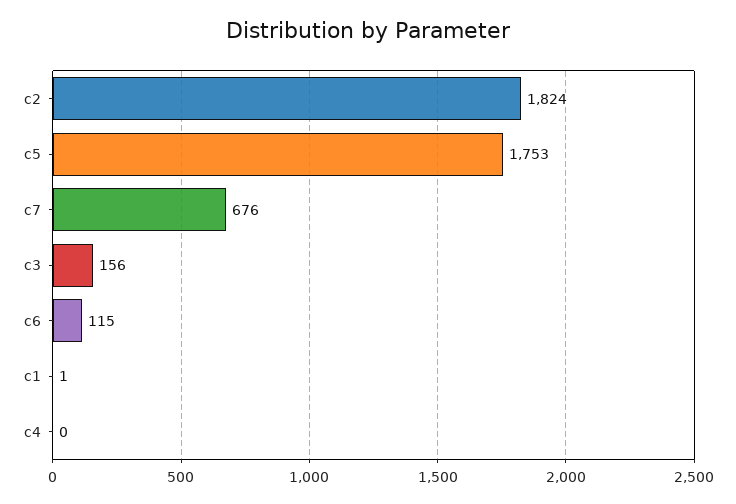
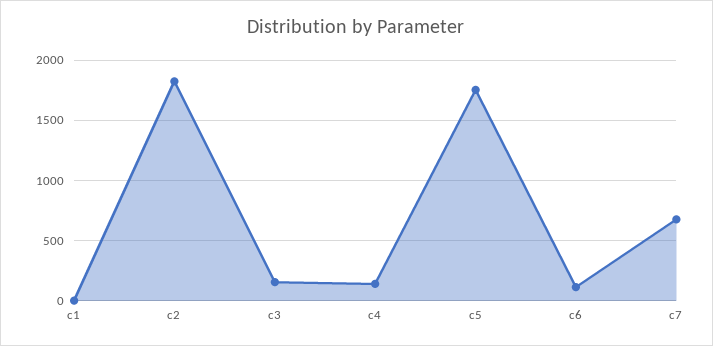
c4: 0 -> 150

